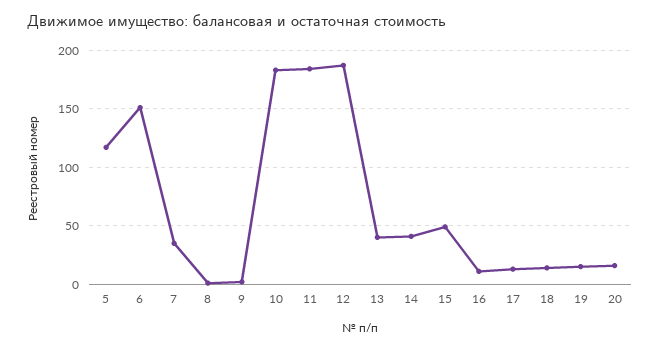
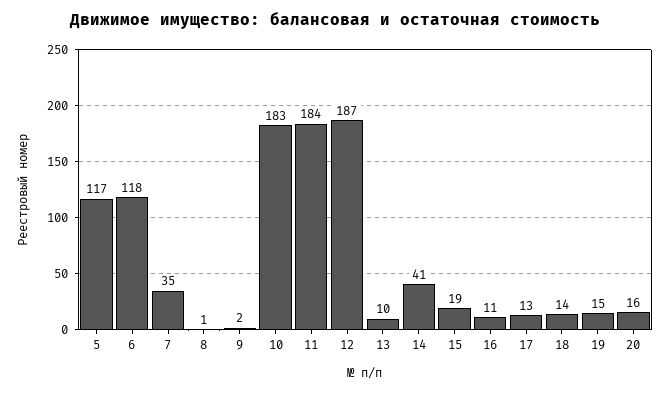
6: 150 -> 118
13: 40 -> 10
15: 50 -> 19

